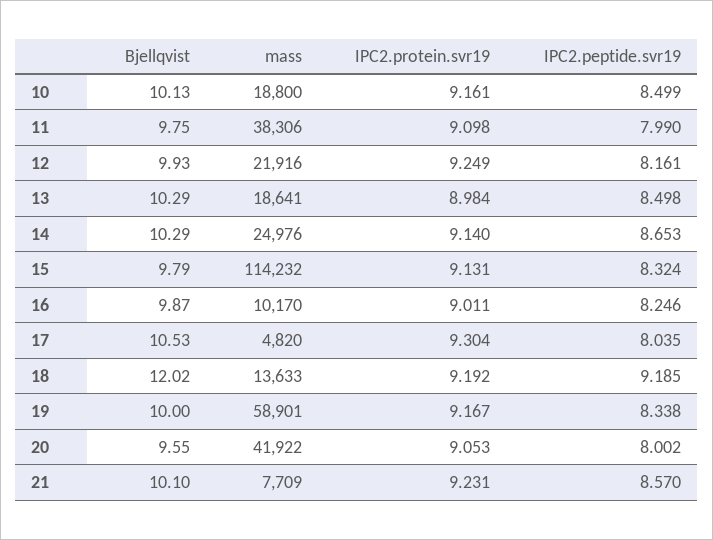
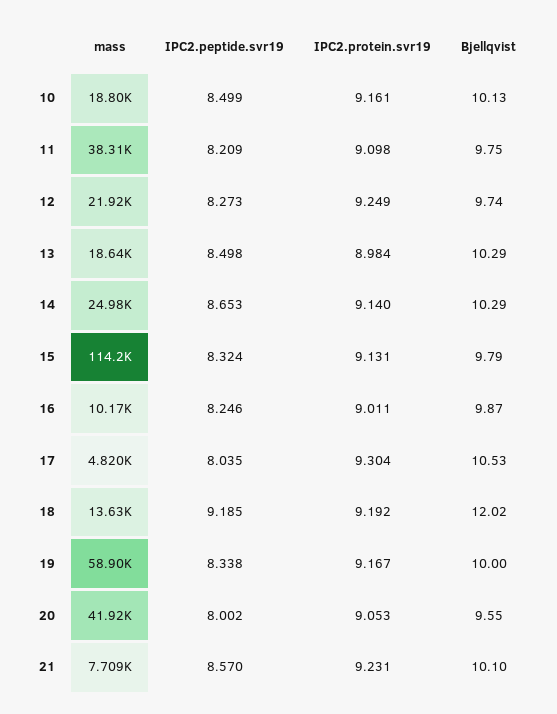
IPC2.peptide.svr19, 11: 7.99 -> 8.209
Bjellqvist, 12: 9.93 -> 9.74
IPC2.peptide.svr19, 12: 8.161 -> 8.273

